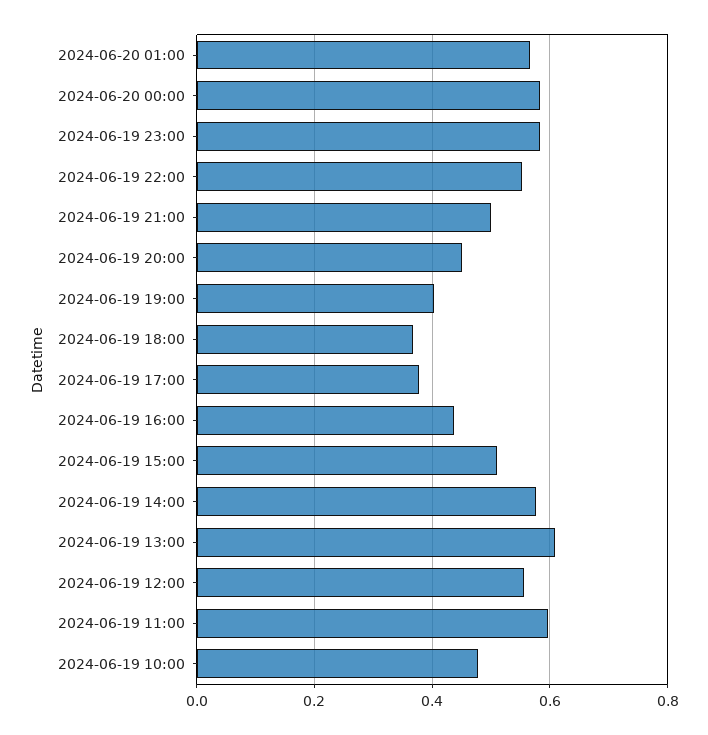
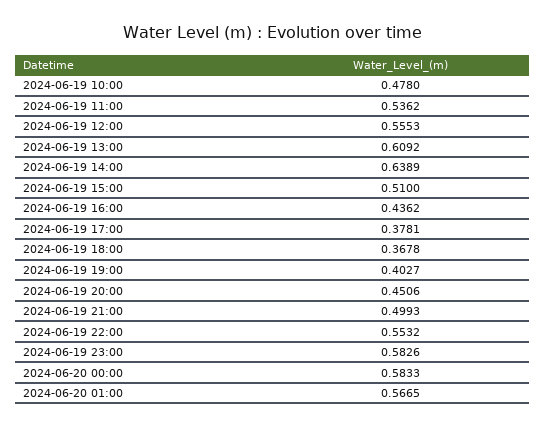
2024-06-19 14:00: 0.58 -> 0.6389
2024-06-19 11:00: 0.6 -> 0.5362

